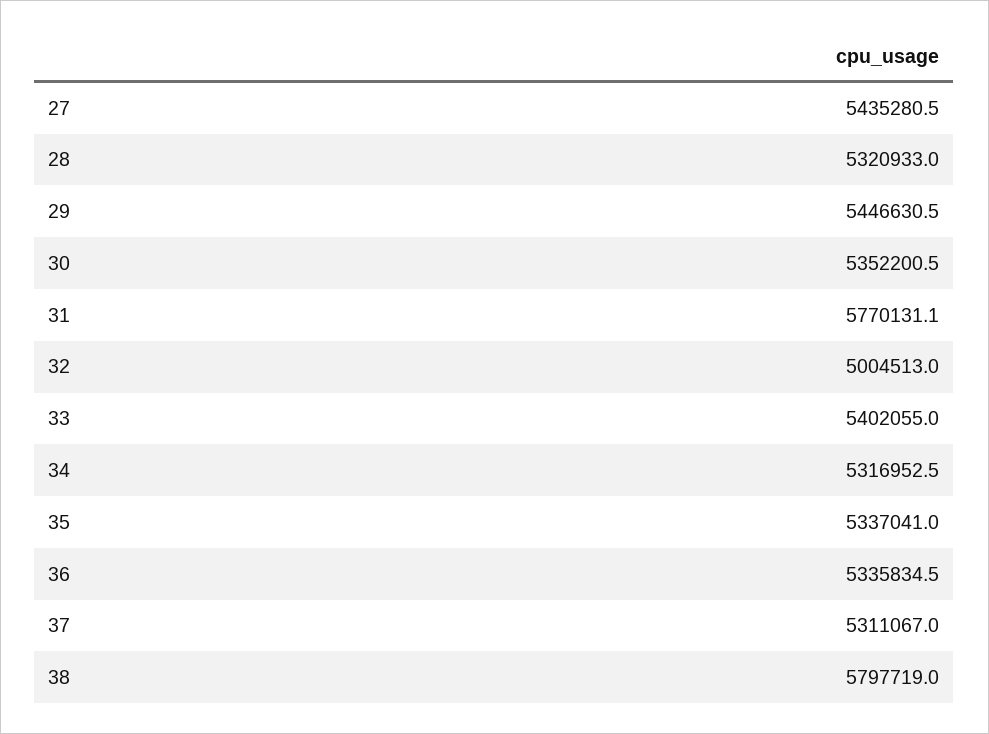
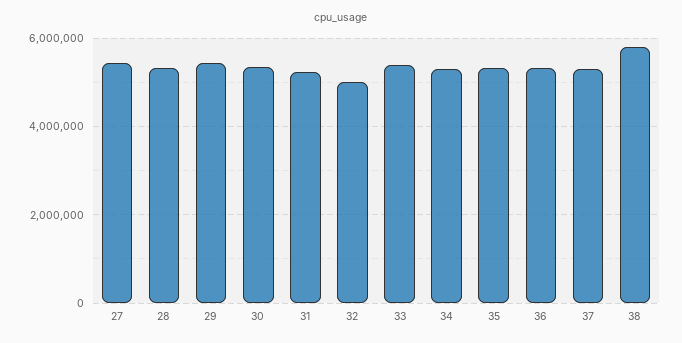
31: 5770131.1 -> 5200000

